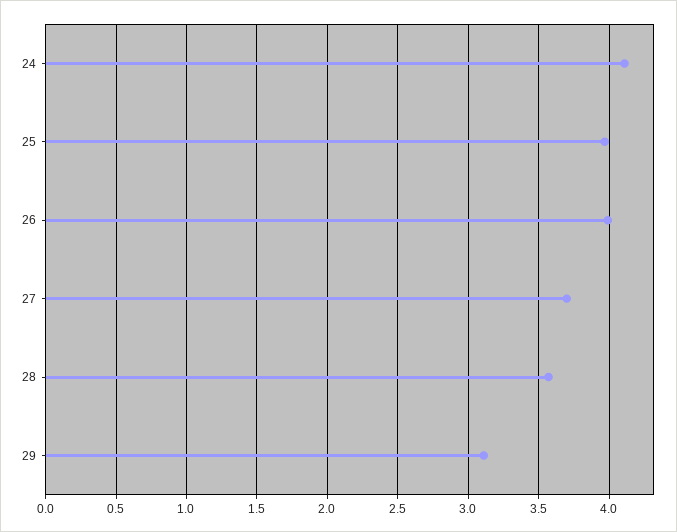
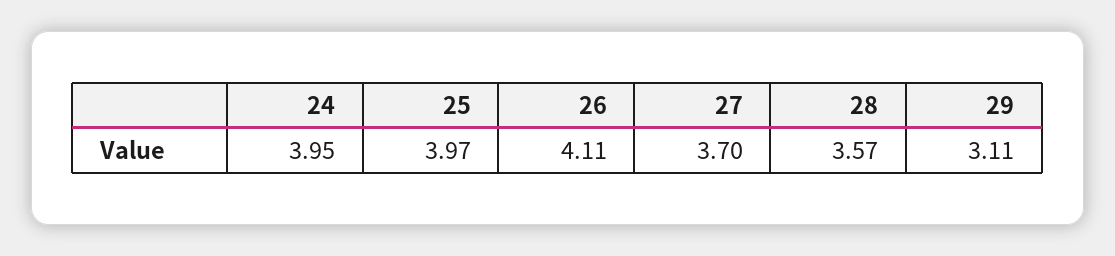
24: 4.1 -> 3.95
26: 4 -> 4.11

